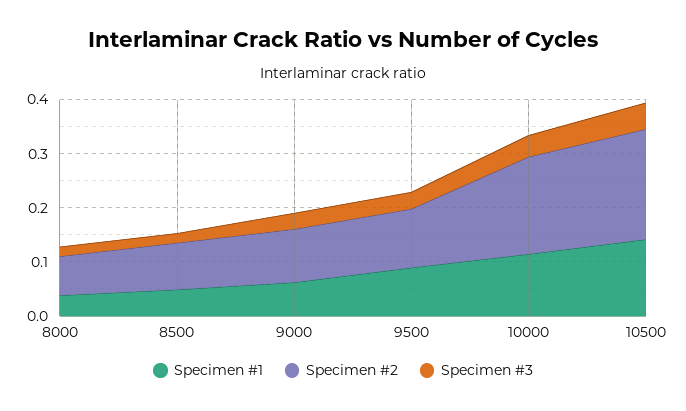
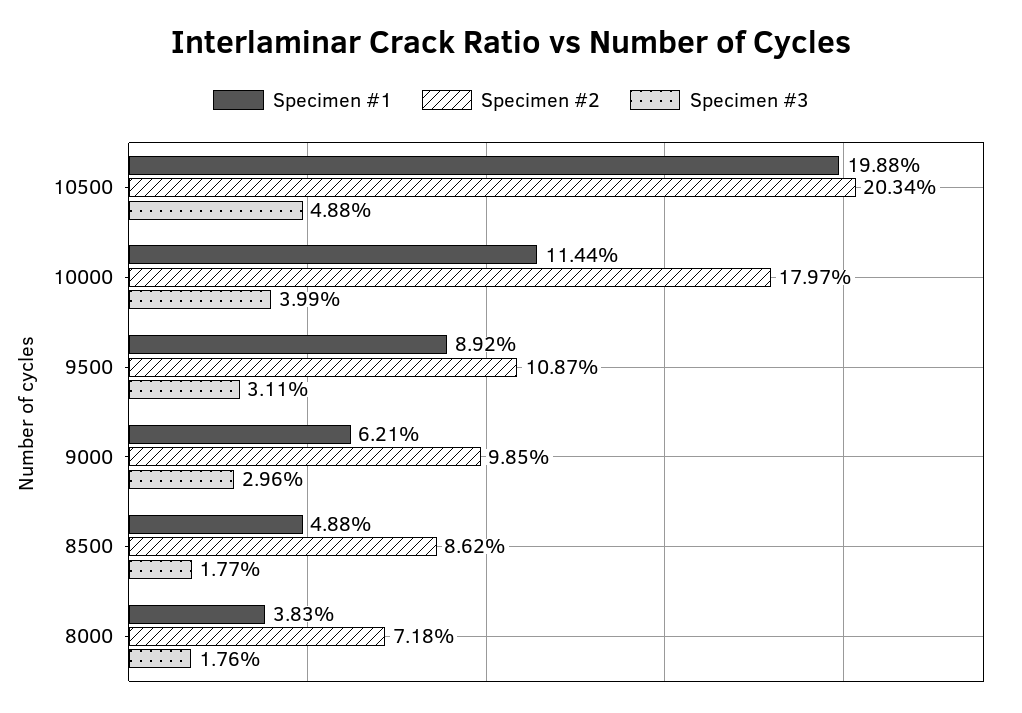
Specimen #1, 10500: 0.14 -> 0.1988

